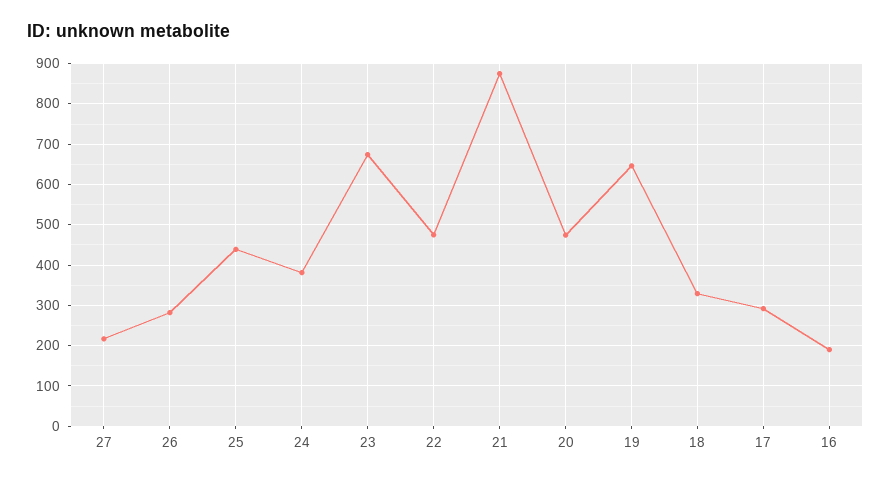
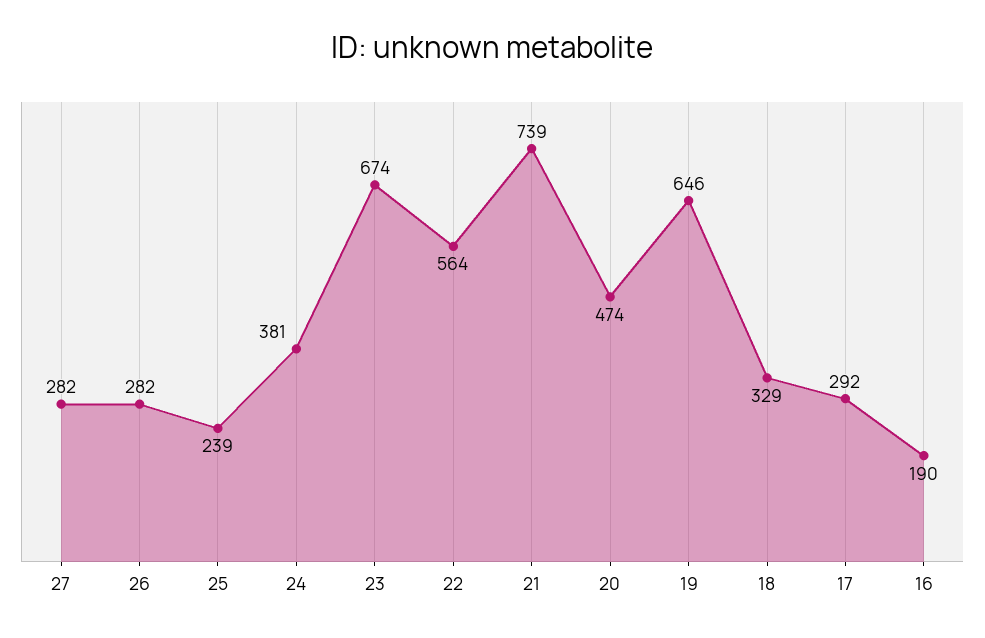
27: 220 -> 282
25: 440 -> 239
22: 480 -> 564
21: 880 -> 739

